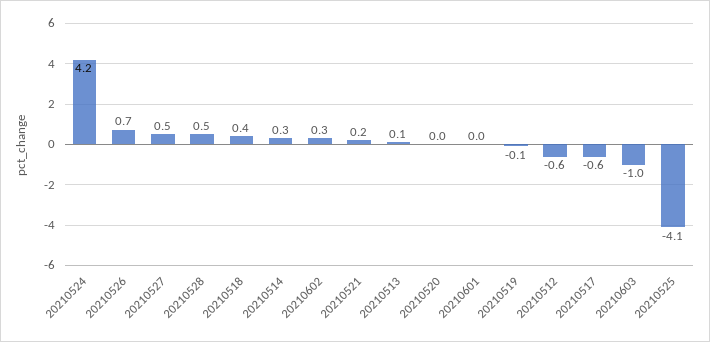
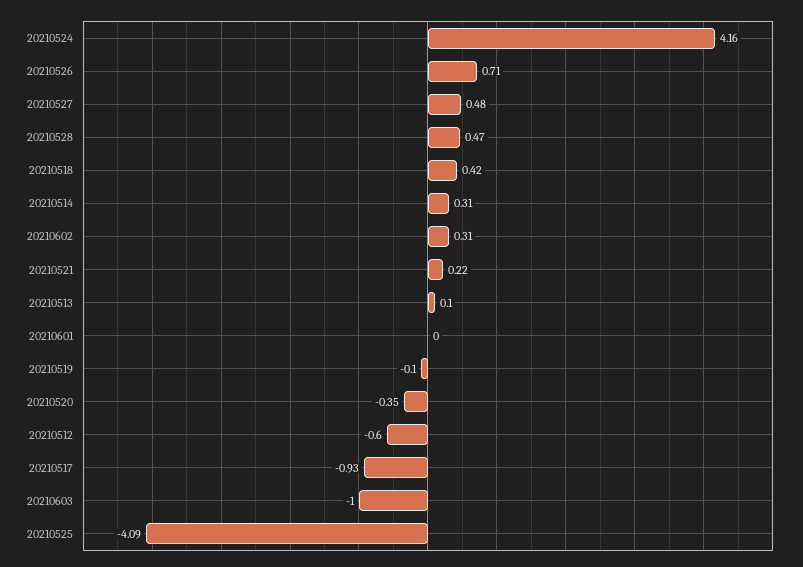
20210520: 0 -> -0.35
20210517: -0.6 -> -0.93

